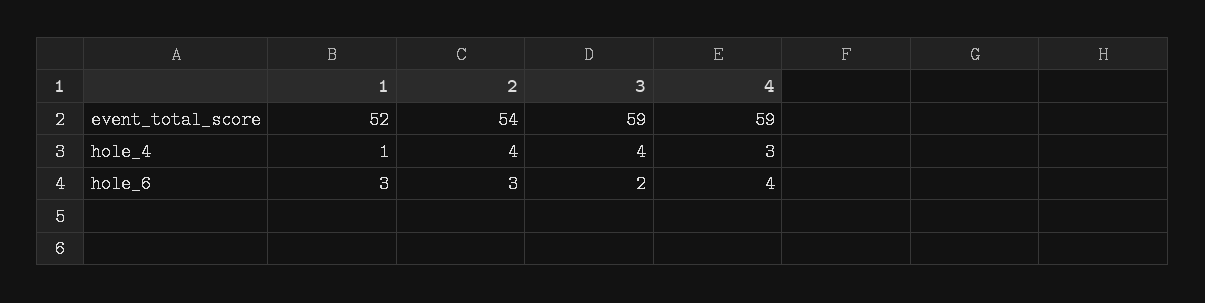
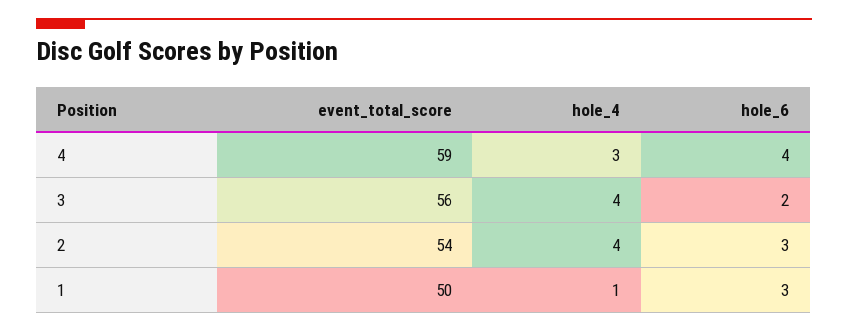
1, event_total_score: 52 -> 50
3, event_total_score: 59 -> 56

